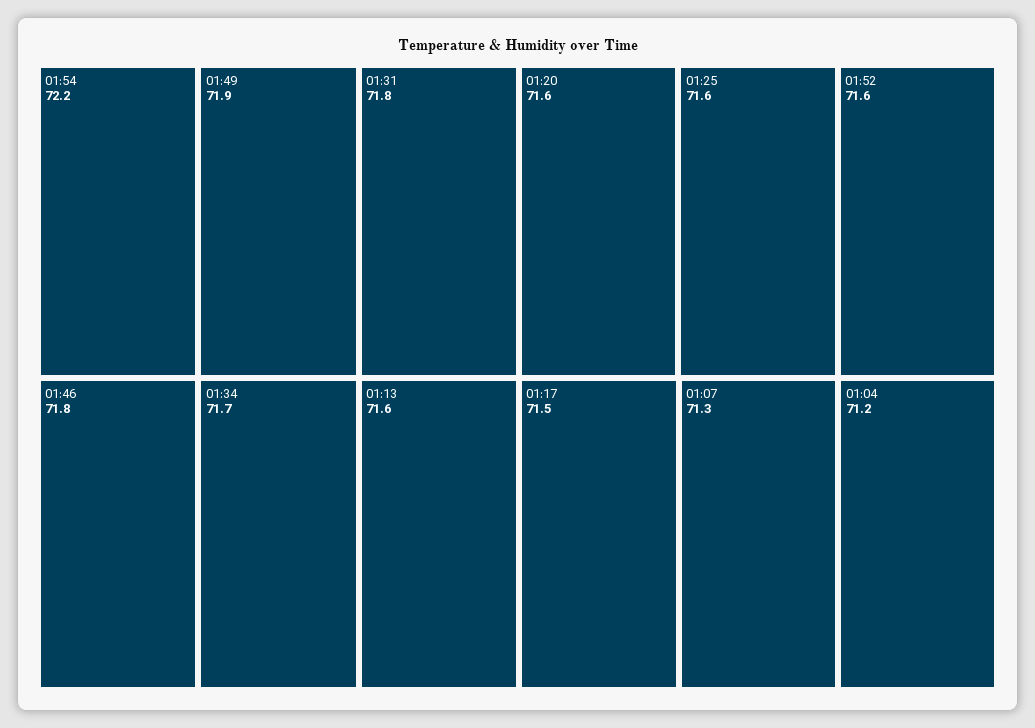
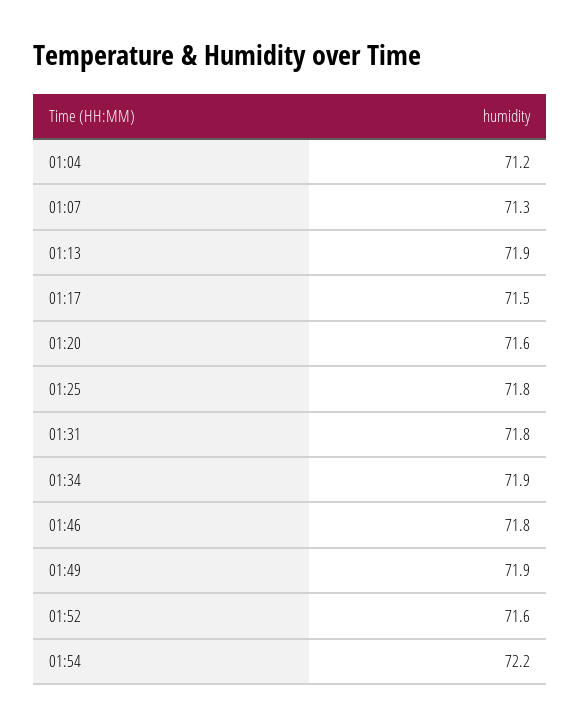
01:34: 71.7 -> 71.9
01:13: 71.6 -> 71.9
01:25: 71.6 -> 71.8

